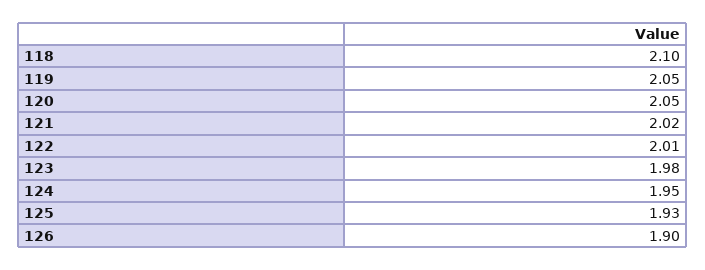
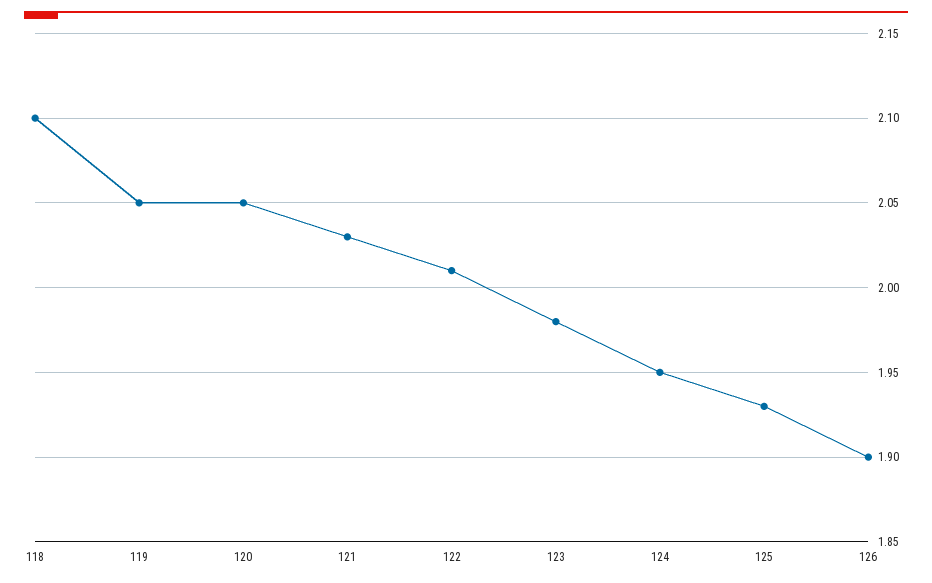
121: 2.02 -> 2.03

